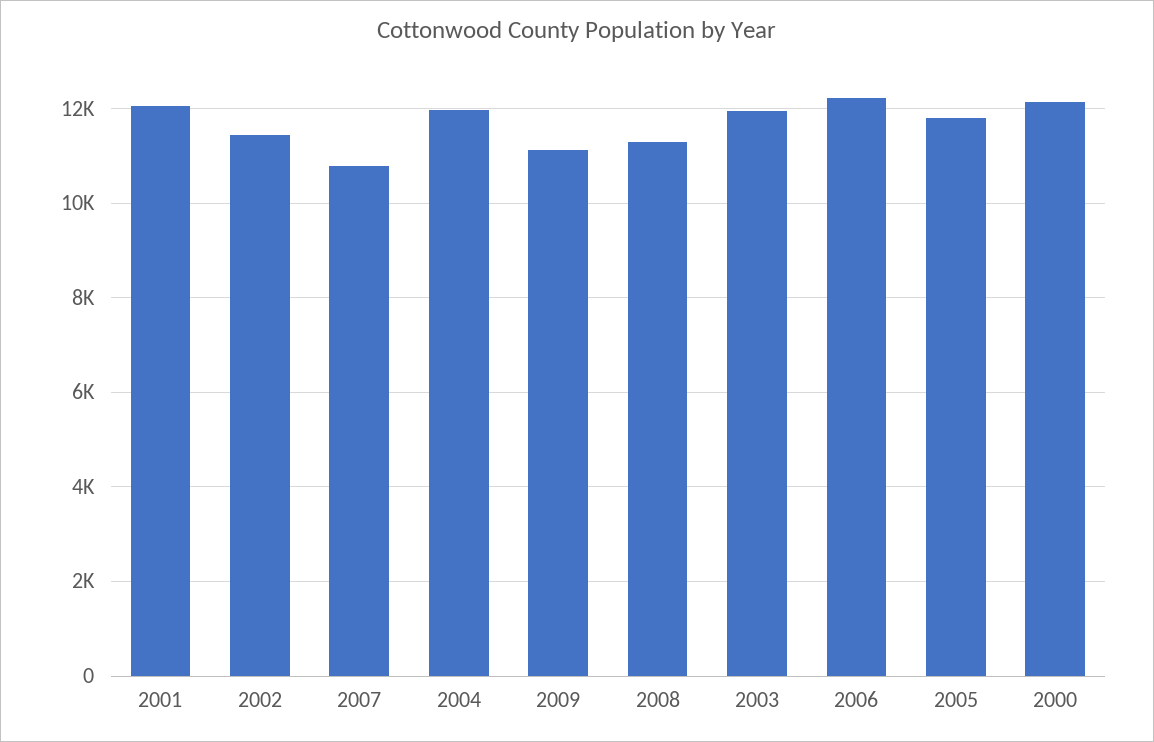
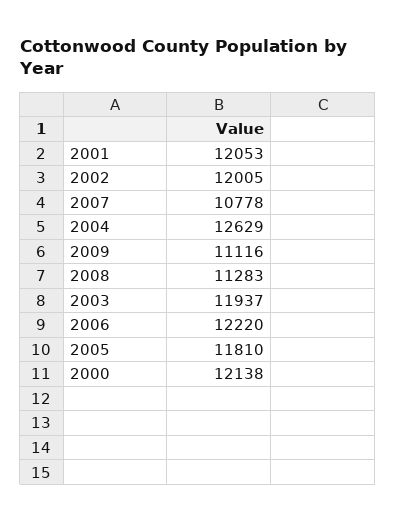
2002: 11400 -> 12005
2004: 12000 -> 12629

